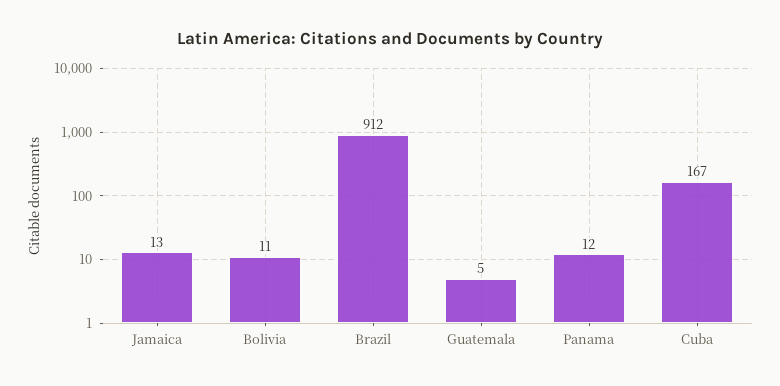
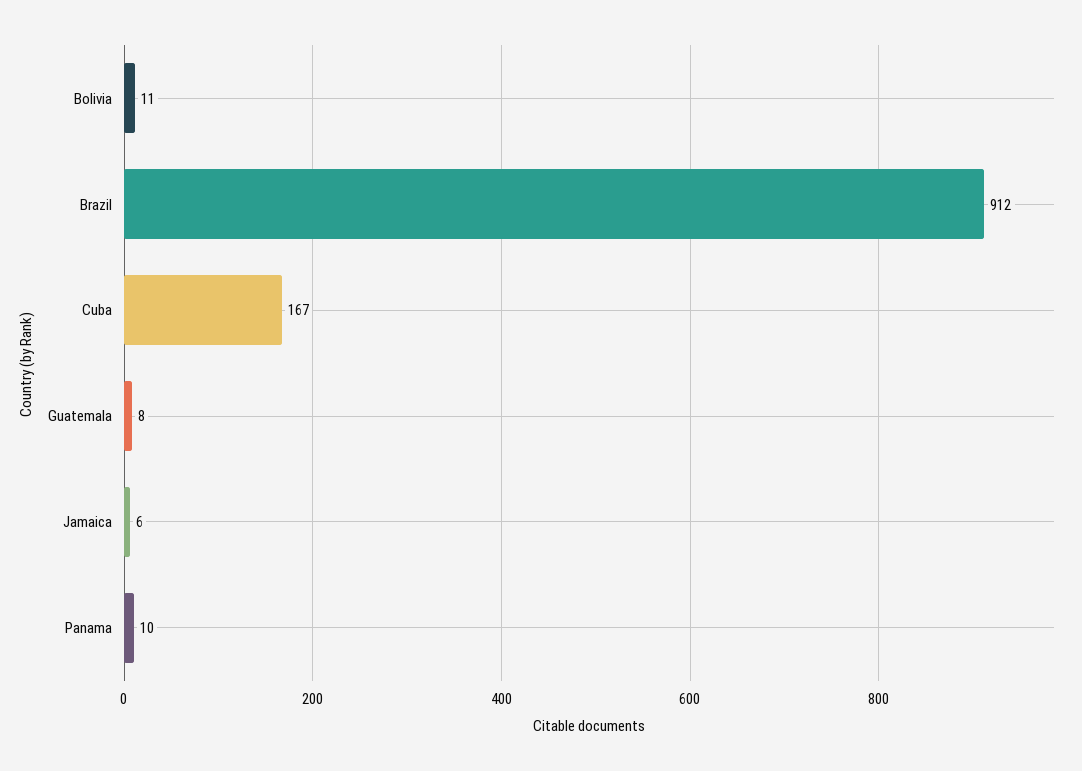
Jamaica: 13 -> 6
Guatemala: 5 -> 8
Panama: 12 -> 10

